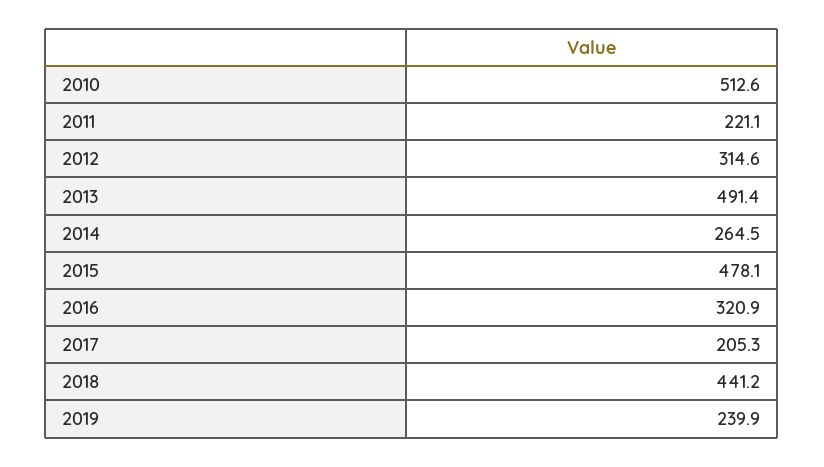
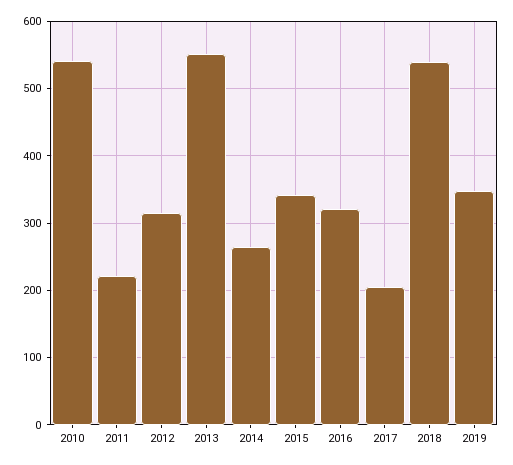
2010: 512.6 -> 540
2013: 491.4 -> 550
2015: 478.1 -> 340
2018: 441.2 -> 540
2019: 239.9 -> 350

